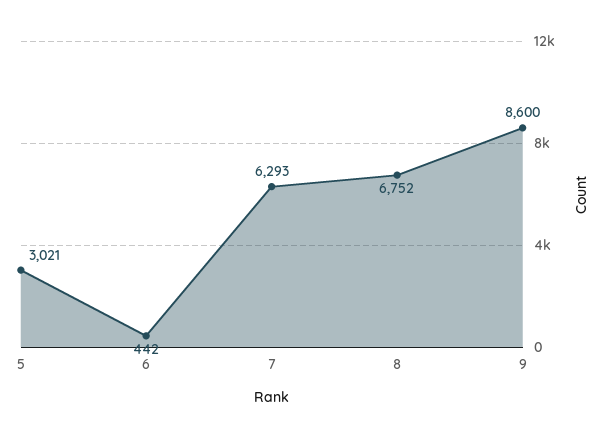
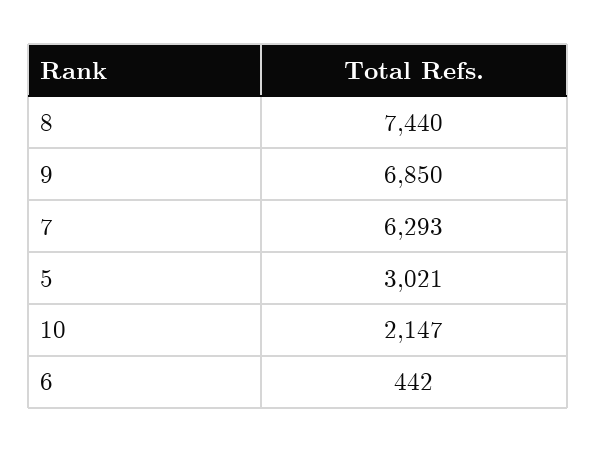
8: 6752 -> 7440
9: 8600 -> 6850
10: none -> 2147

